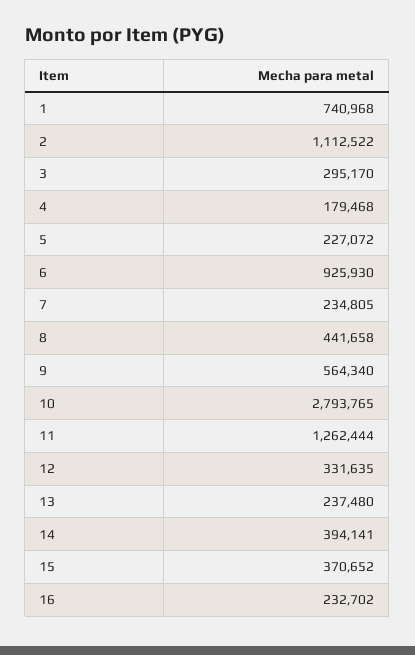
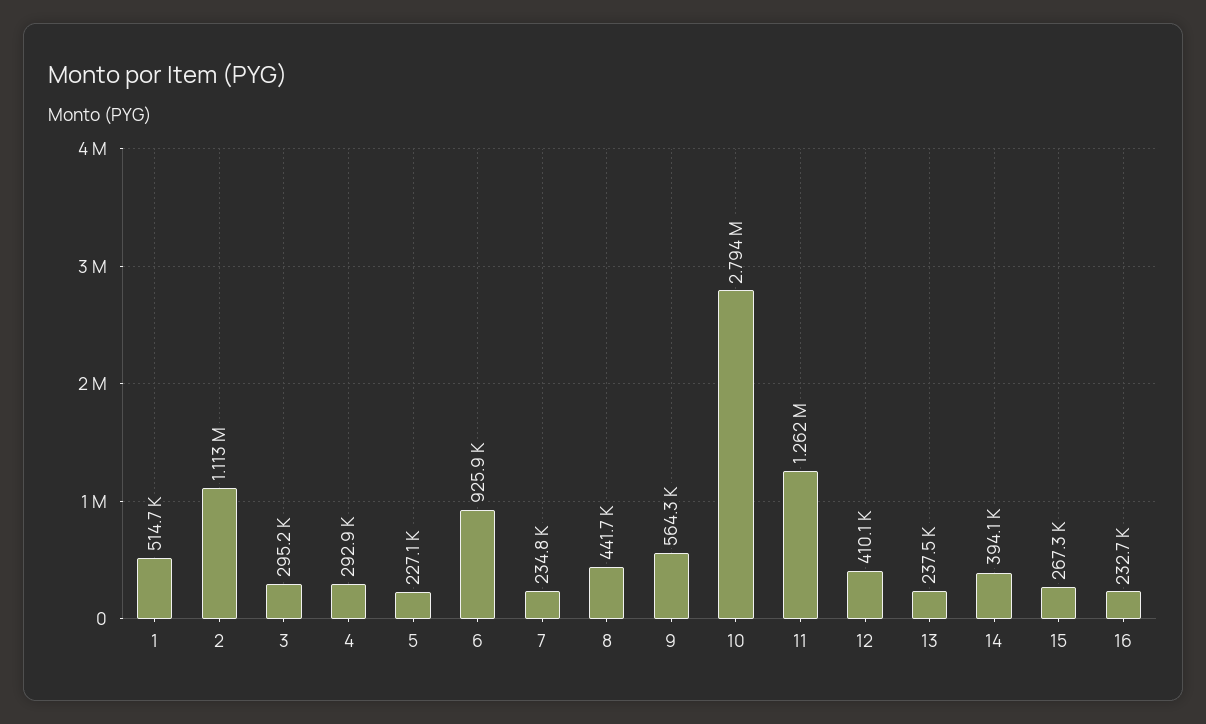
1: 740968 -> 514700
4: 179468 -> 292900
12: 331635 -> 410100
15: 370652 -> 267300

